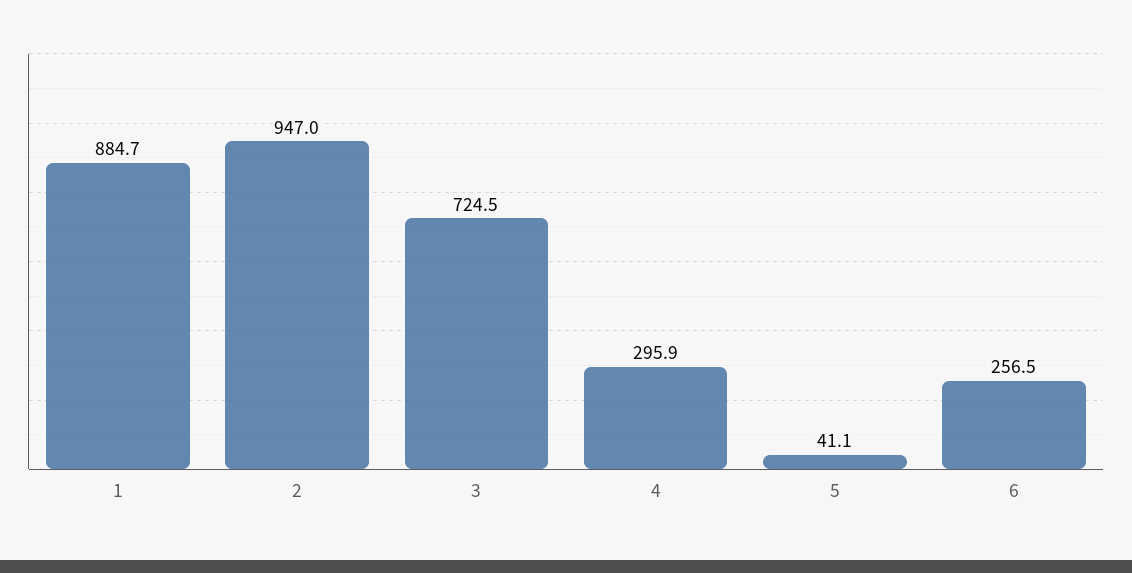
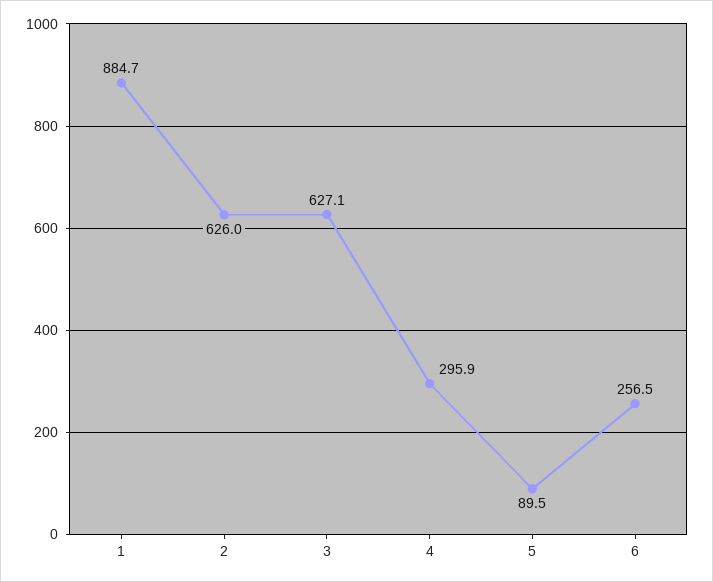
2: 947 -> 626
3: 724.5 -> 627.1
5: 41.1 -> 89.5

